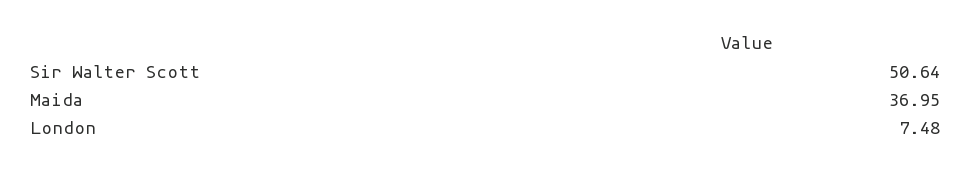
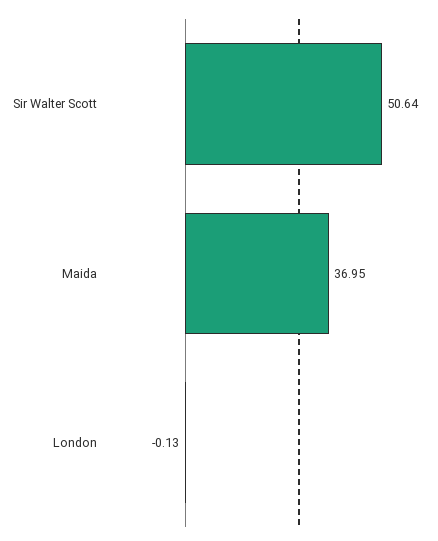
London: 7.48 -> -0.13

